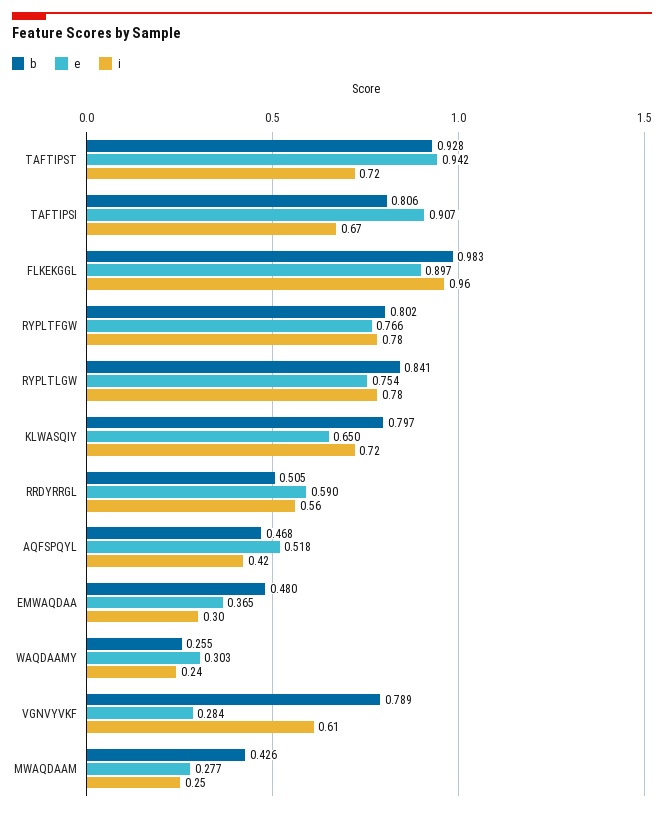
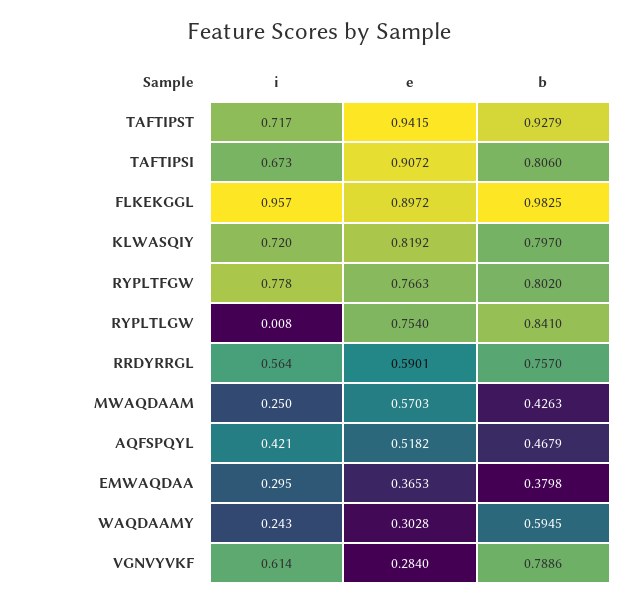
i, RYPLTLGW: 0.78 -> 0.008
e, KLWASQIY: 0.65 -> 0.8192
b, RRDYRRGL: 0.505 -> 0.757
b, EMWAQDAA: 0.48 -> 0.3798
b, WAQDAAMY: 0.255 -> 0.5945
e, MWAQDAAM: 0.277 -> 0.5703

